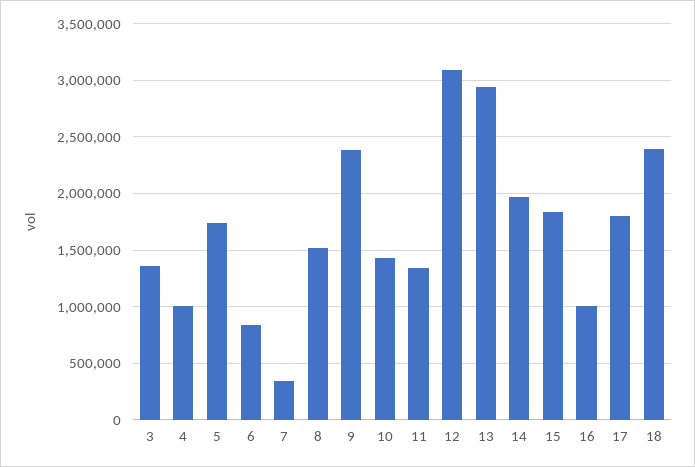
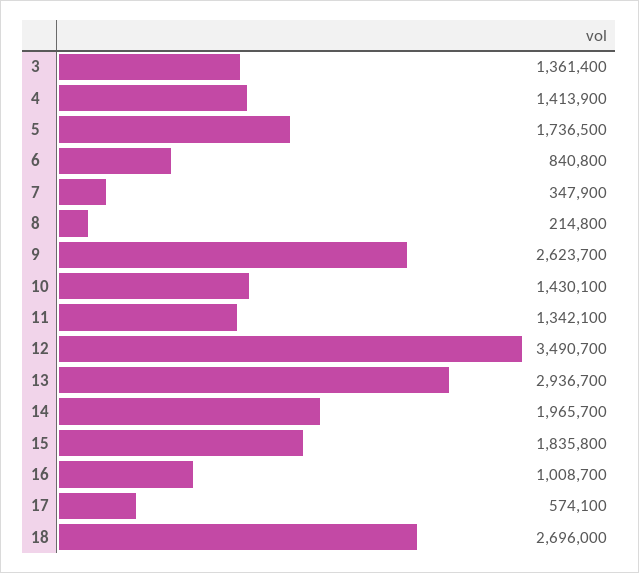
4: 1000000 -> 1413900
8: 1500000 -> 214800
9: 2400000 -> 2623700
12: 3100000 -> 3490700
17: 1800000 -> 574100
18: 2400000 -> 2696000

